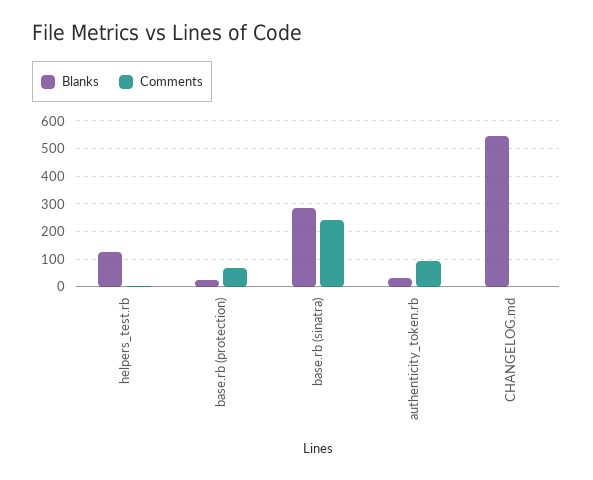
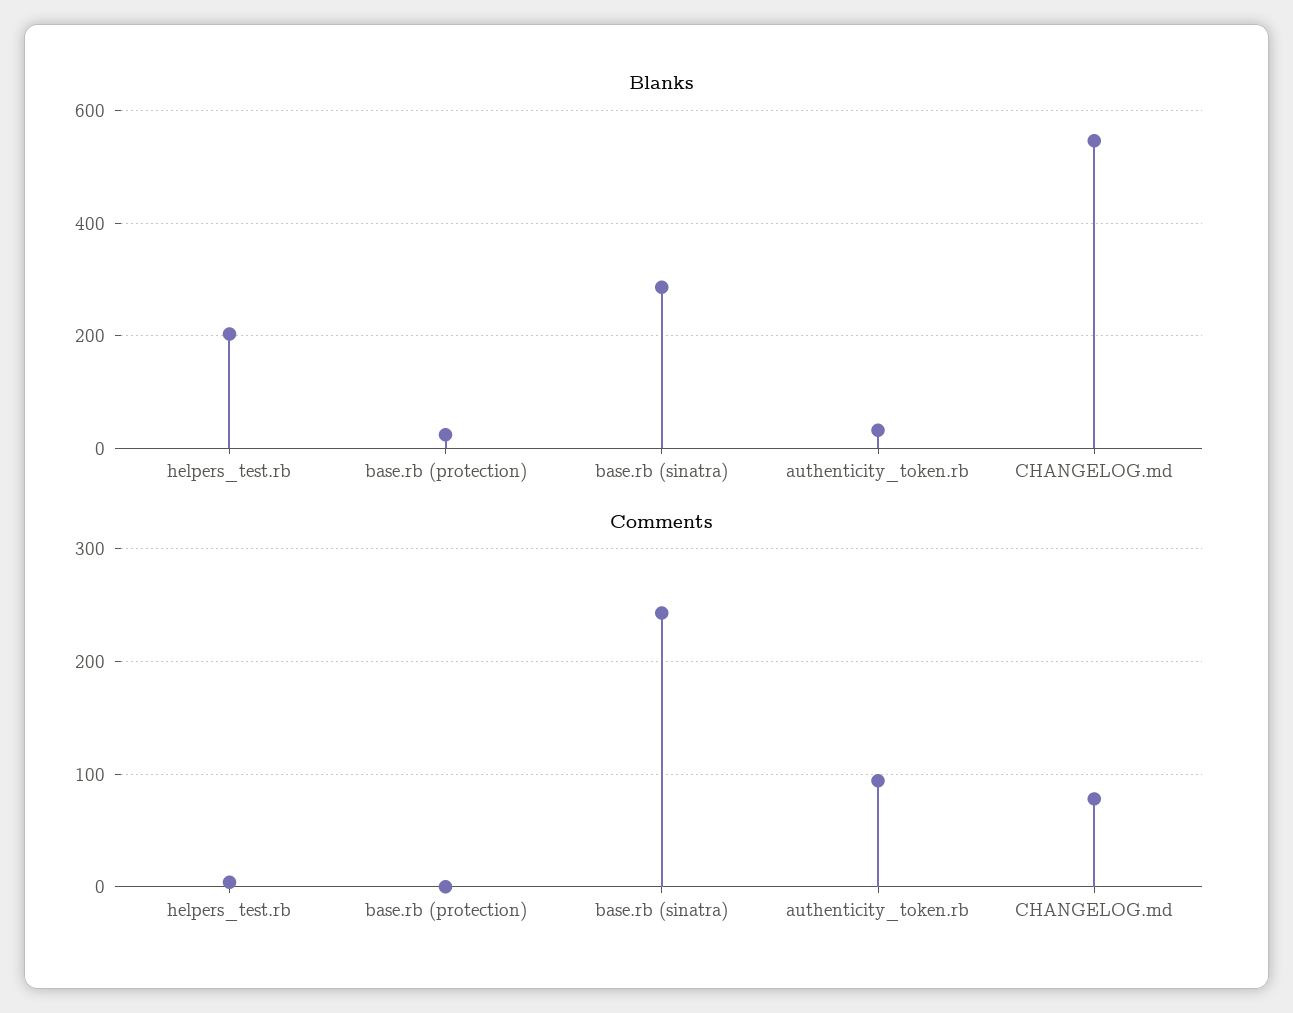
Blanks, helpers_test.rb: 125 -> 200
Comments, base.rb (protection): 75 -> 0
Comments, CHANGELOG.md: 0 -> 80

